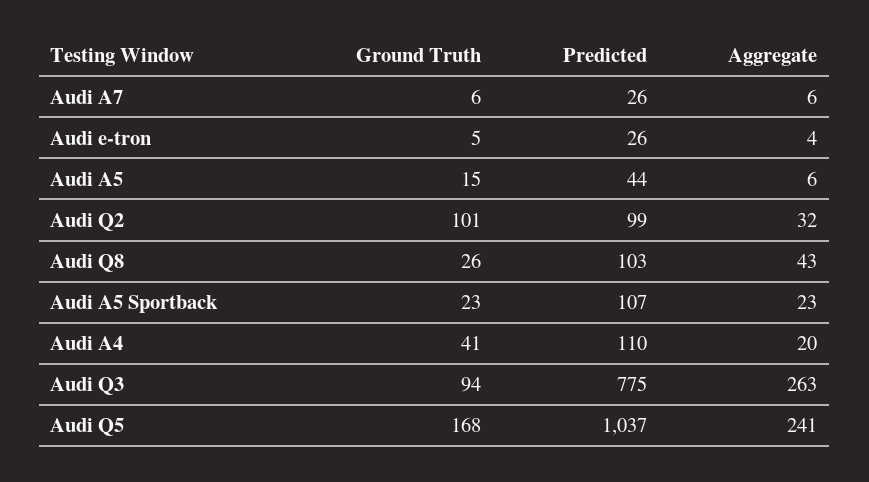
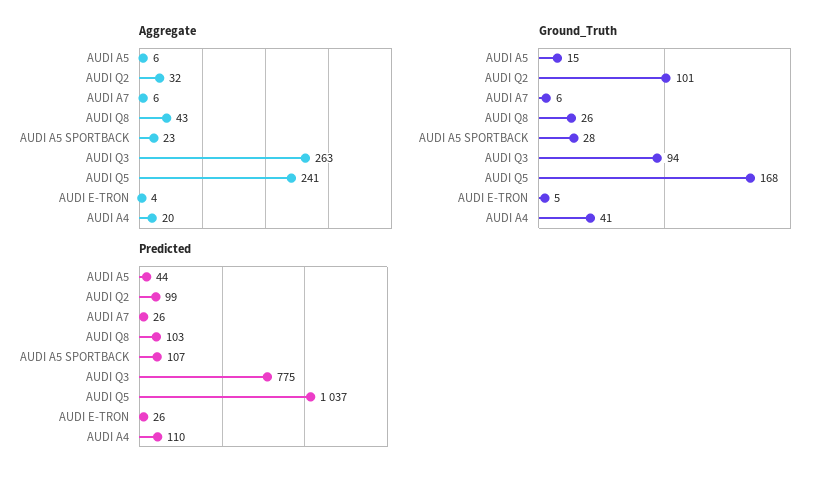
Ground Truth, Audi A5 Sportback: 23 -> 28

